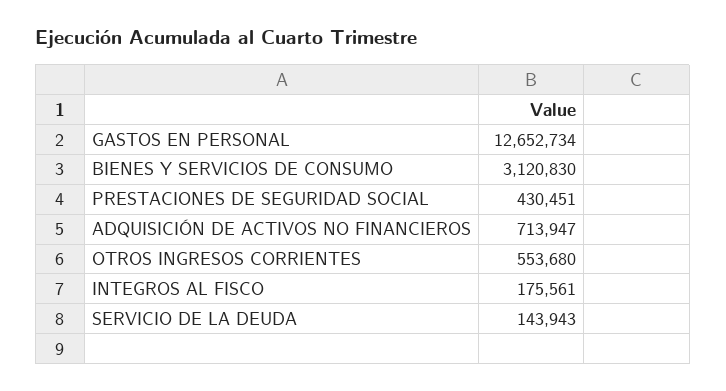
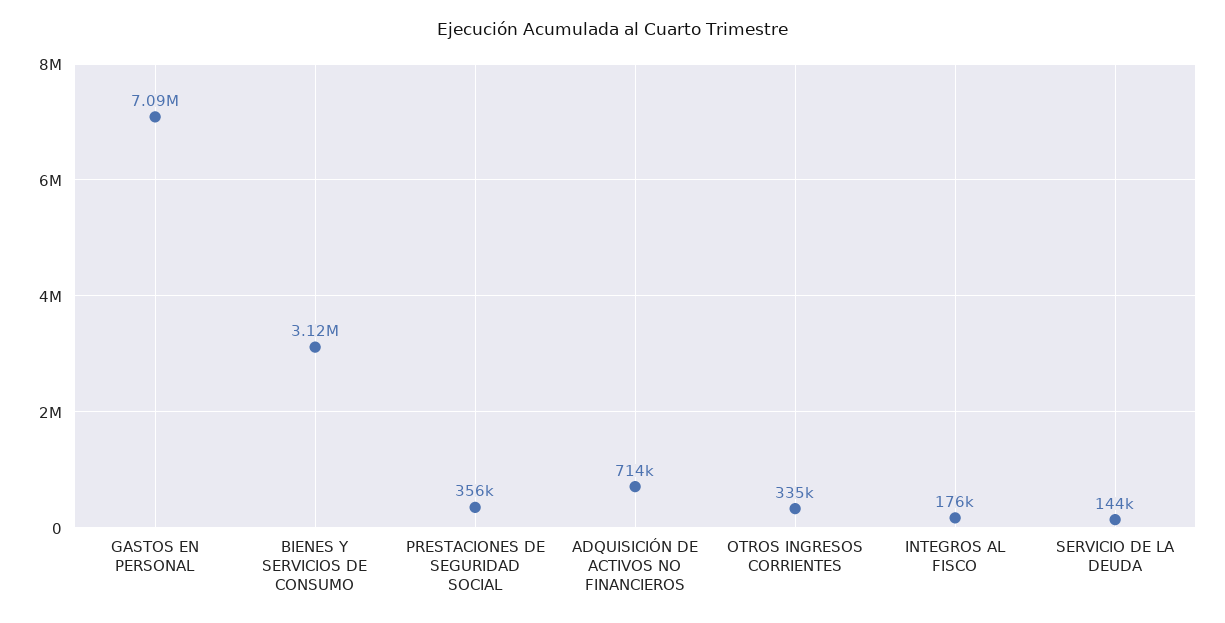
GASTOS EN PERSONAL: 12652734 -> 7090000
PRESTACIONES DE SEGURIDAD SOCIAL: 430451 -> 356000
OTROS INGRESOS CORRIENTES: 553680 -> 335000

